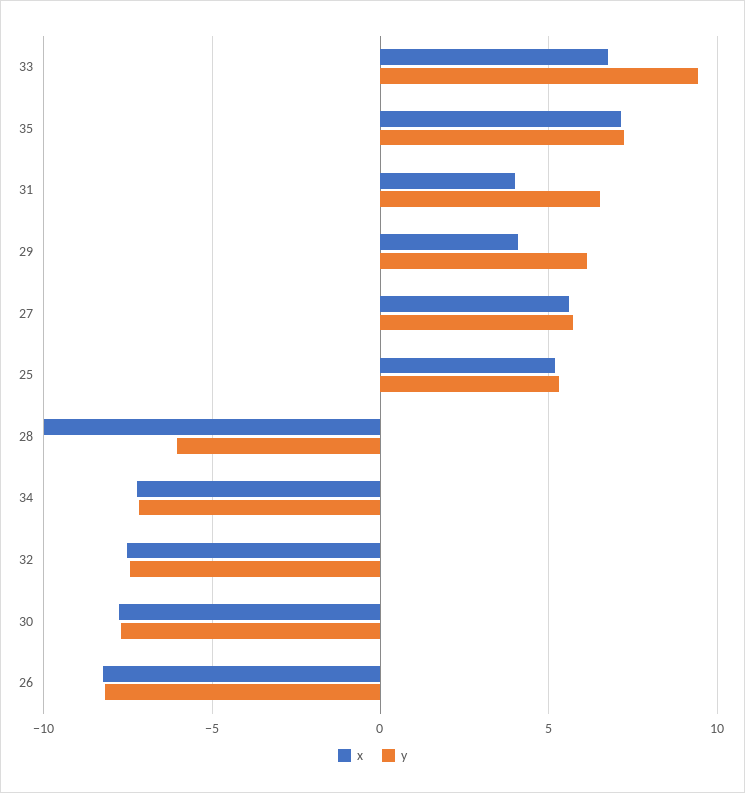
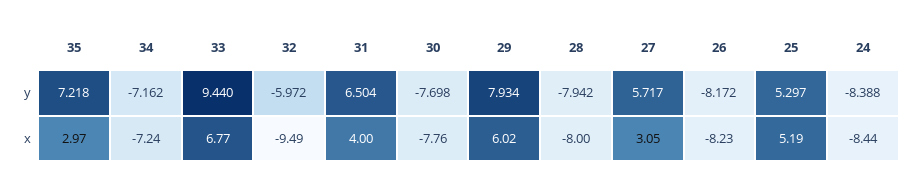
x, 35: 7 -> 2.97
x, 29: 4 -> 6.02
y, 29: 6 -> 7.934
x, 27: 5.5 -> 3.05
x, 28: -10 -> -8
y, 28: -6 -> -7.942
x, 32: -7.5 -> -9.49
y, 32: -7.5 -> -5.972
y, 24: none -> -8.388
x, 24: none -> -8.44

